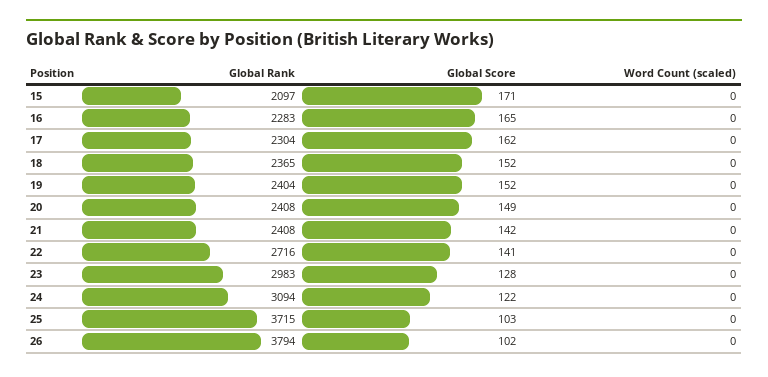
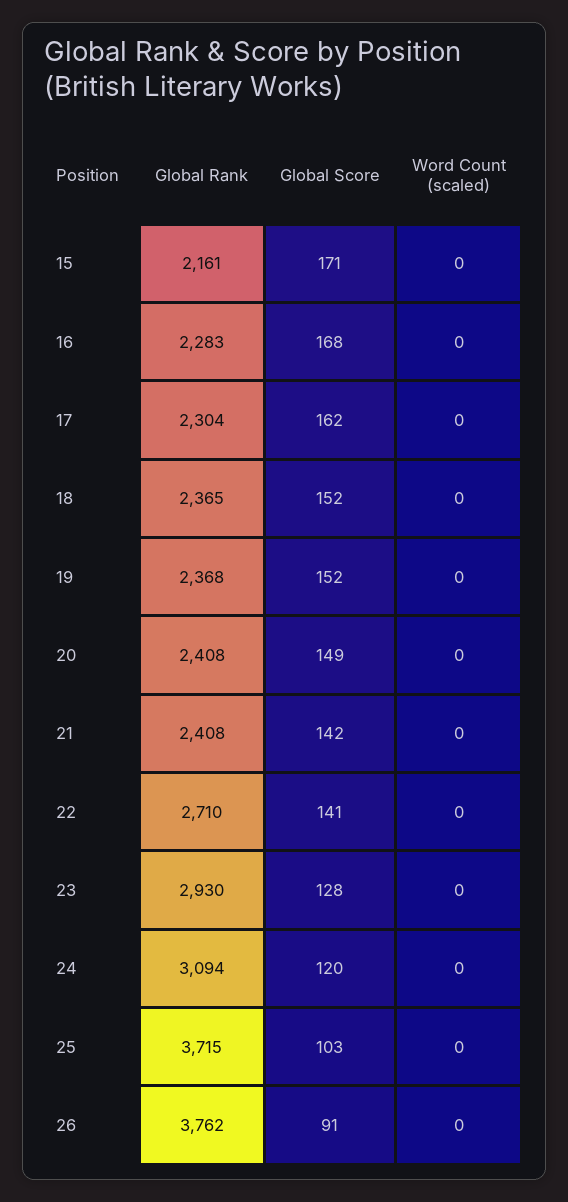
Global Rank, 15: 2097 -> 2161
Global Score, 16: 165 -> 168
Global Rank, 19: 2404 -> 2368
Global Rank, 22: 2716 -> 2710
Global Rank, 23: 2983 -> 2930
Global Score, 24: 122 -> 120
Global Rank, 26: 3794 -> 3762
Global Score, 26: 102 -> 91

